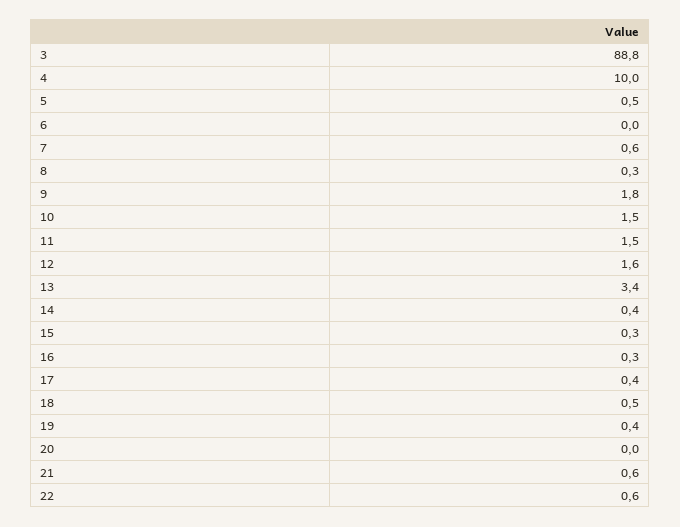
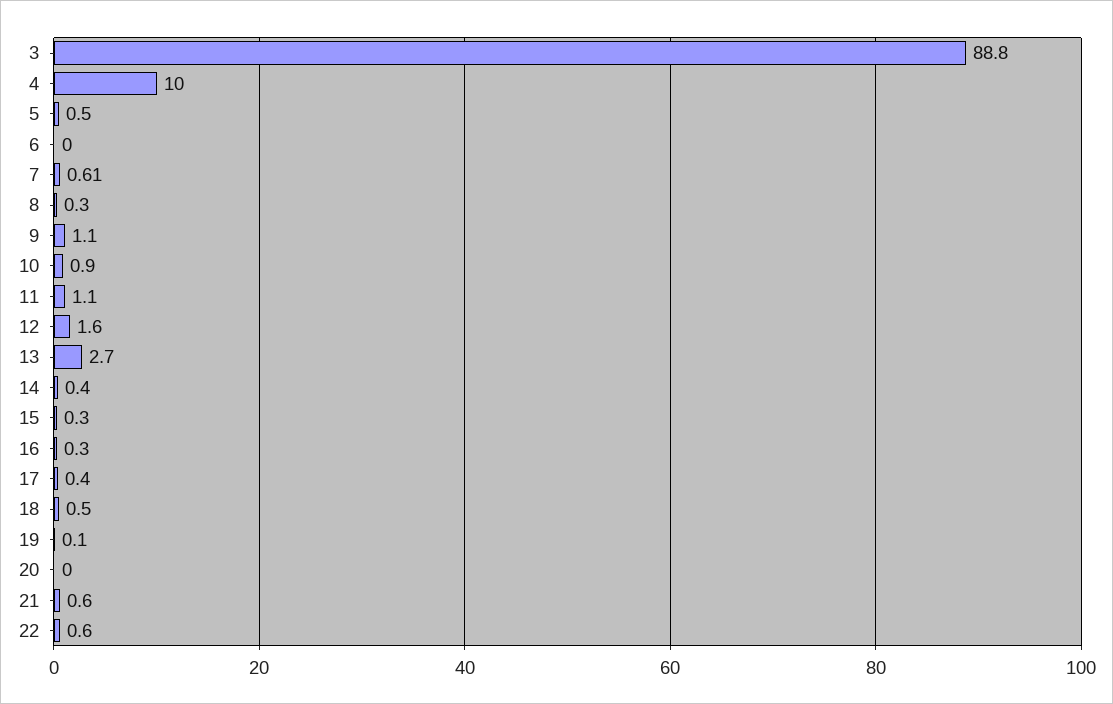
9: 1.8 -> 1.1
10: 1.5 -> 0.9
11: 1.5 -> 1.1
13: 3.4 -> 2.7
19: 0.4 -> 0.1

